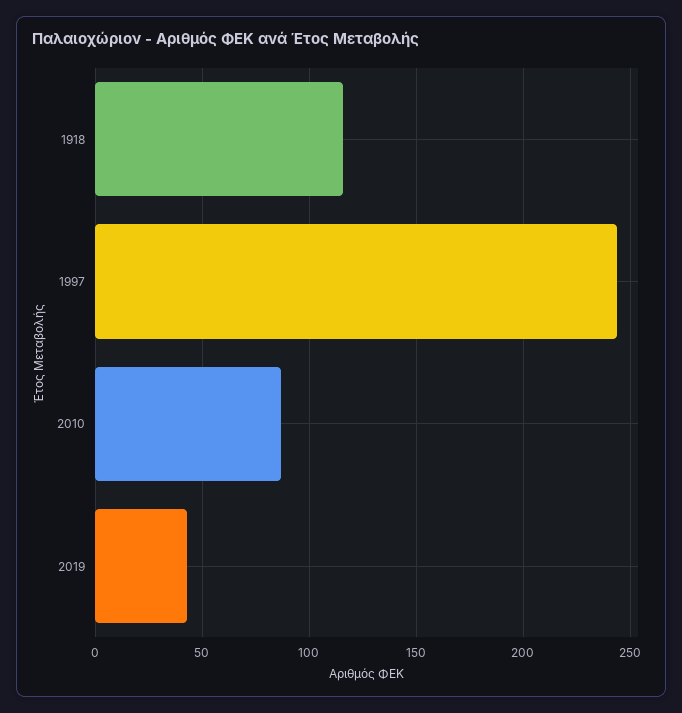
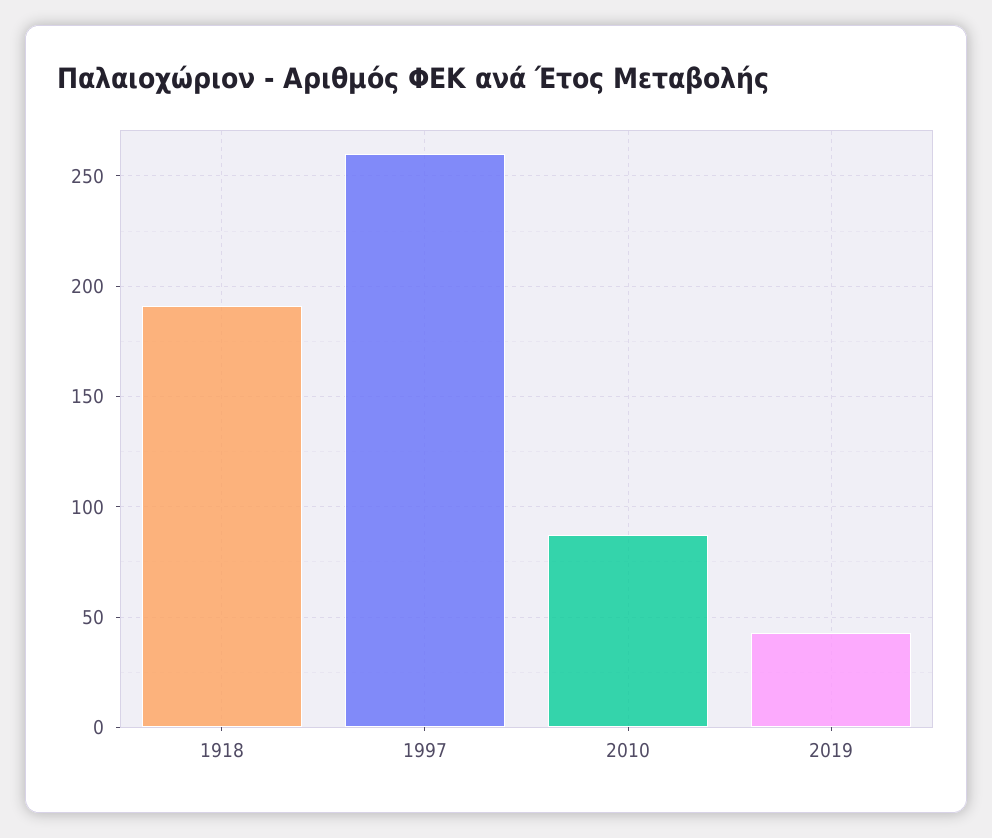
1918: 115 -> 190
1997: 245 -> 260

